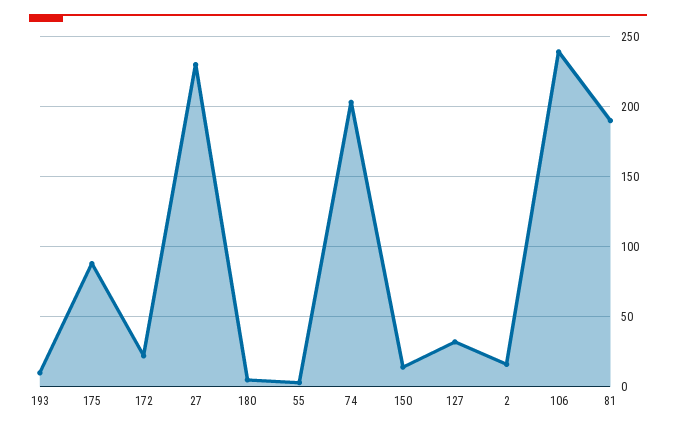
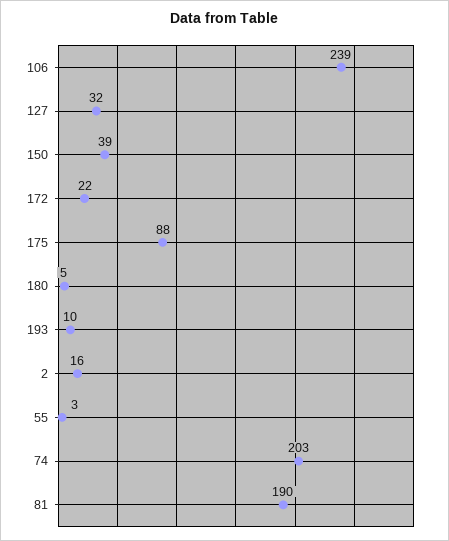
27: 230 -> none
150: 15 -> 39

